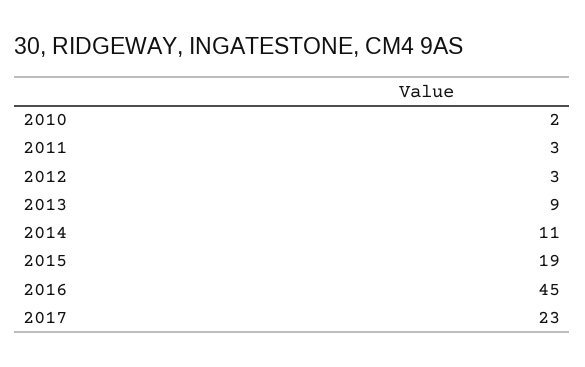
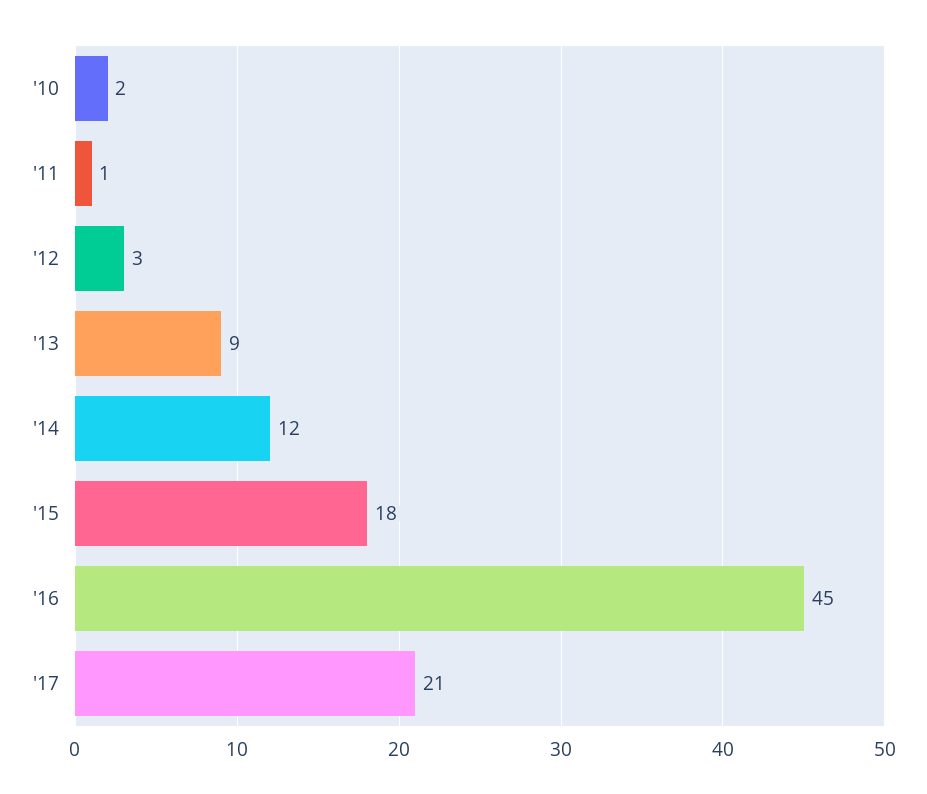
2011: 3 -> 1
2014: 11 -> 12
2015: 19 -> 18
2017: 23 -> 21

